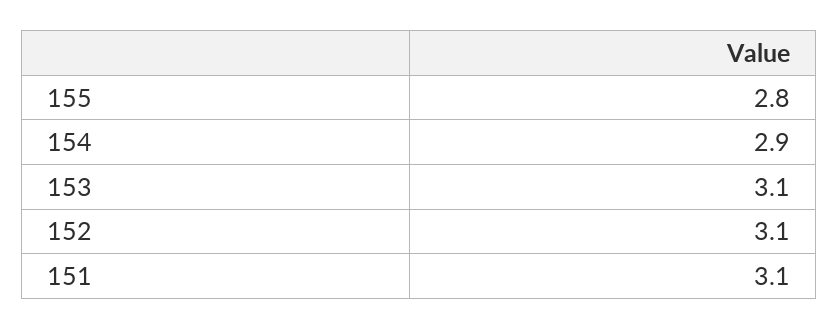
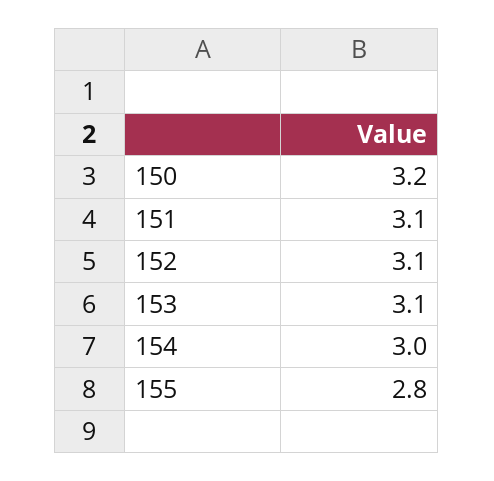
154: 2.9 -> 3
150: none -> 3.2

